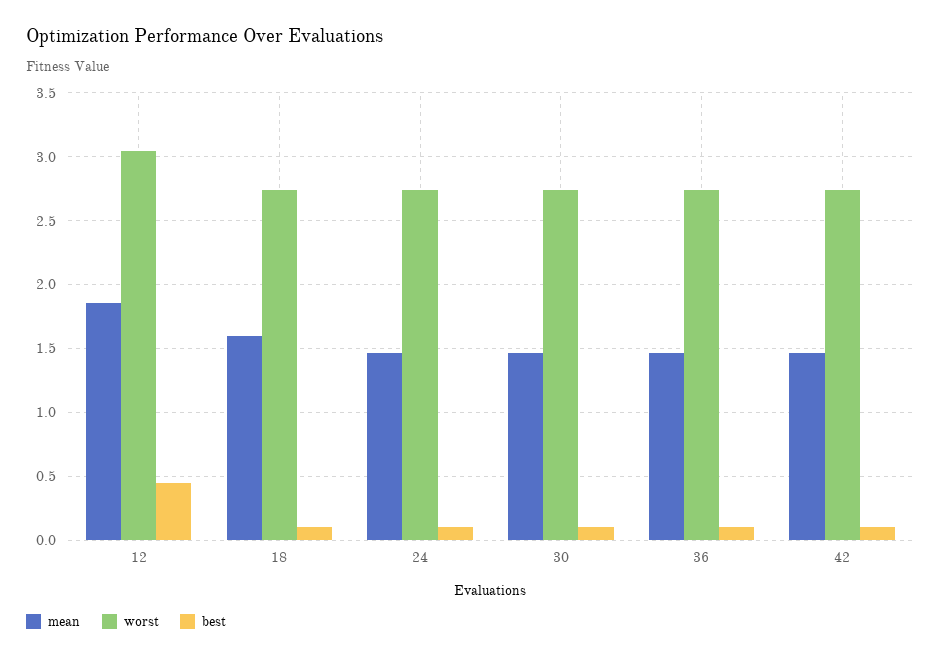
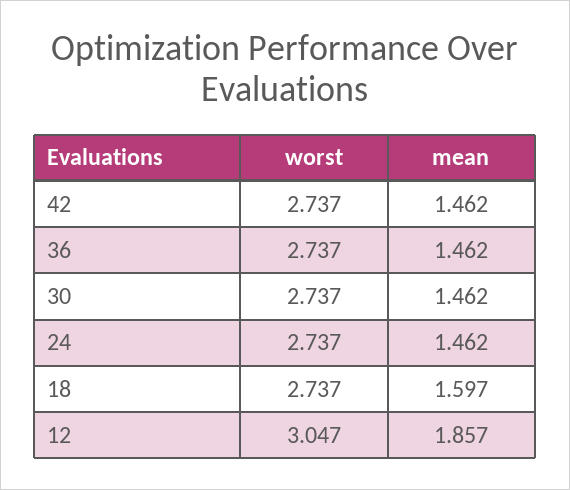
best, 12: 0.45 -> none
best, 18: 0.1 -> none
best, 24: 0.1 -> none
best, 30: 0.1 -> none
best, 36: 0.1 -> none
best, 42: 0.1 -> none

